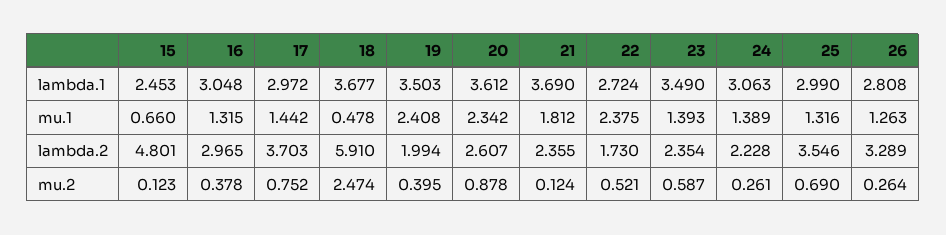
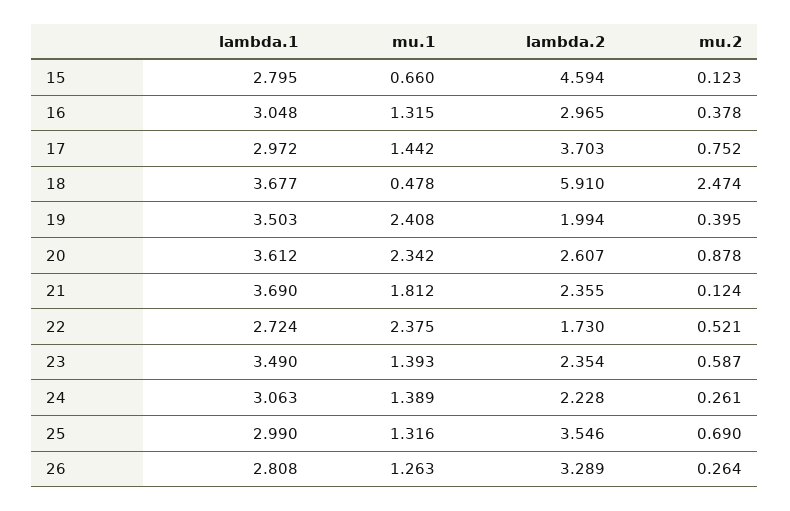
15, lambda.1: 2.453 -> 2.795
15, lambda.2: 4.801 -> 4.594

